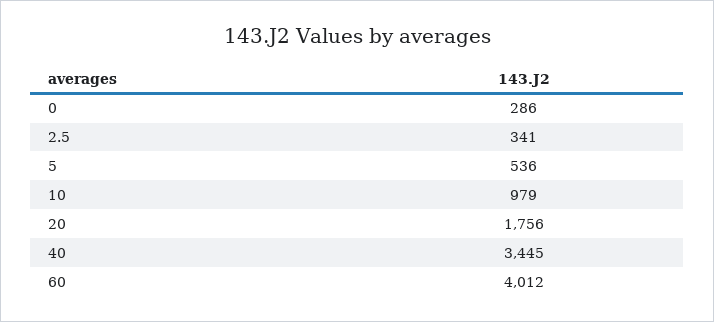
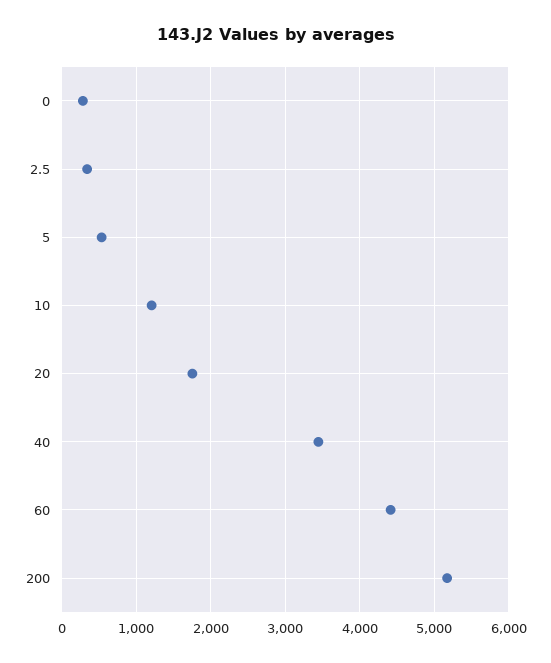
10: 979 -> 1200
60: 4012 -> 4400
200: none -> 5200

